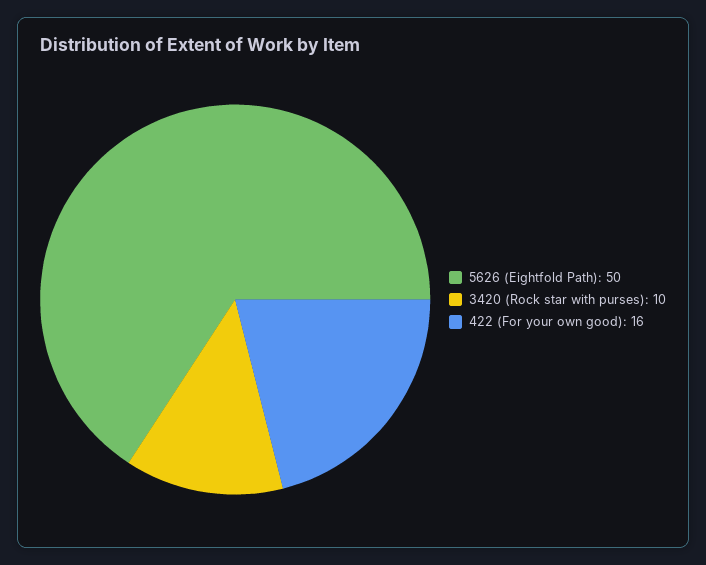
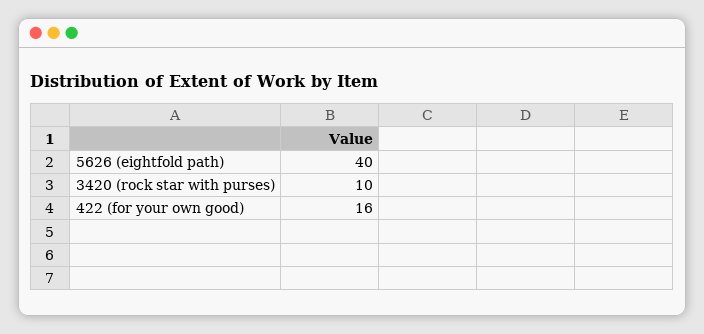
5626 (Eightfold Path): 50 -> 40

